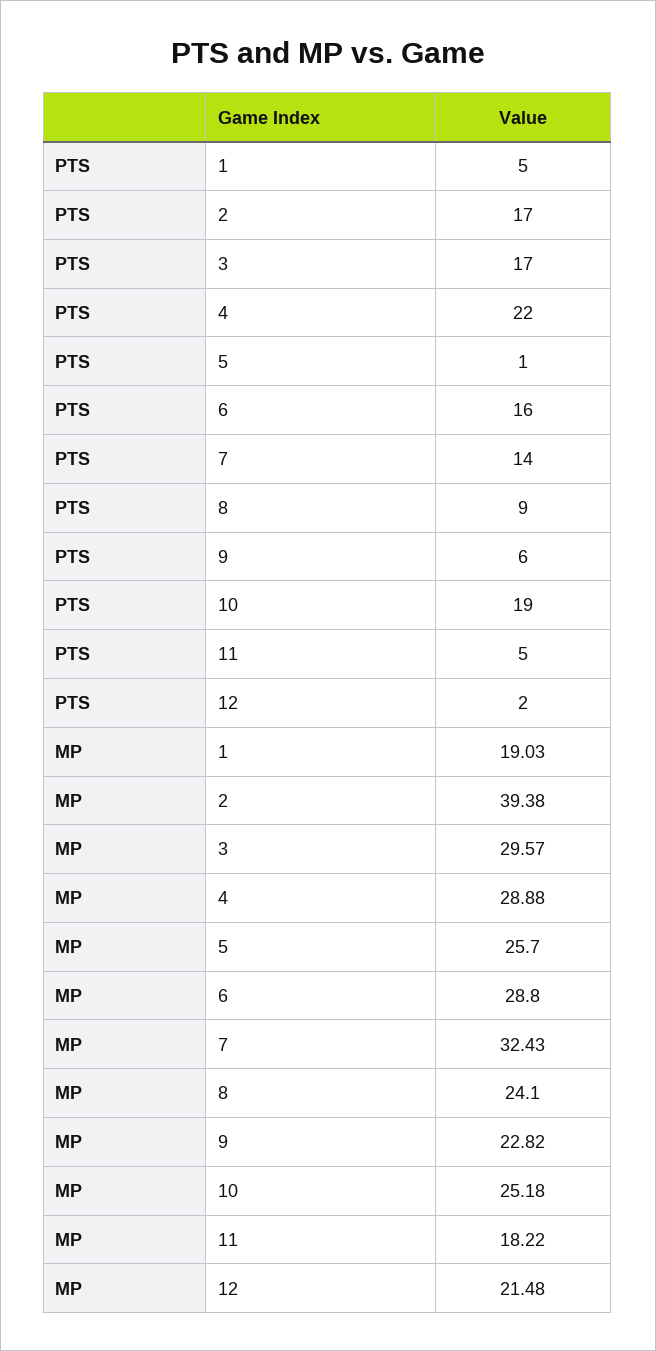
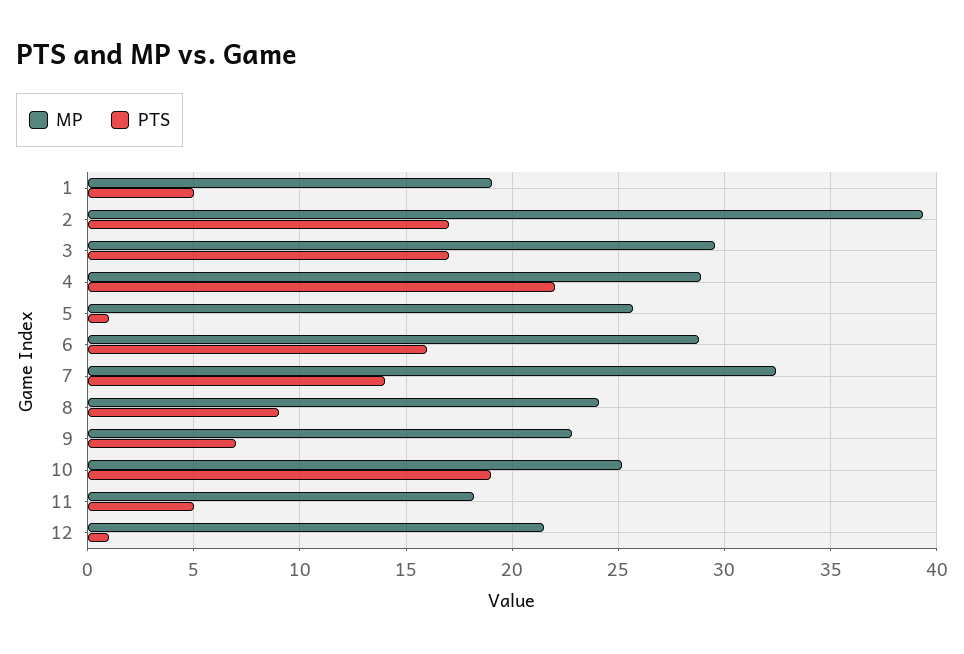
PTS, 9: 6 -> 7
PTS, 12: 2 -> 1

